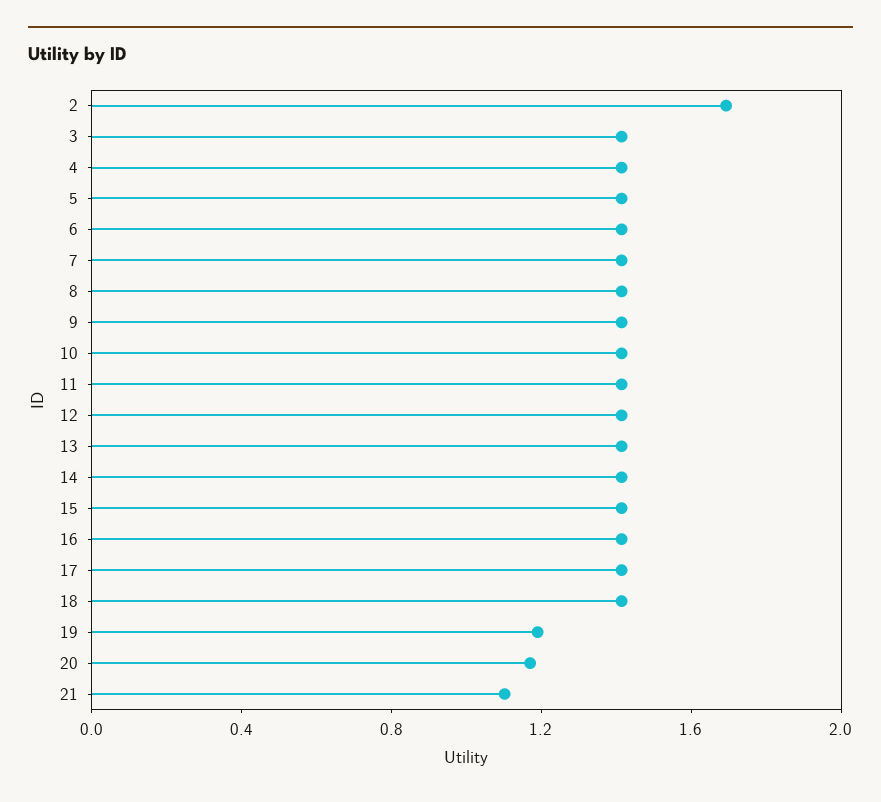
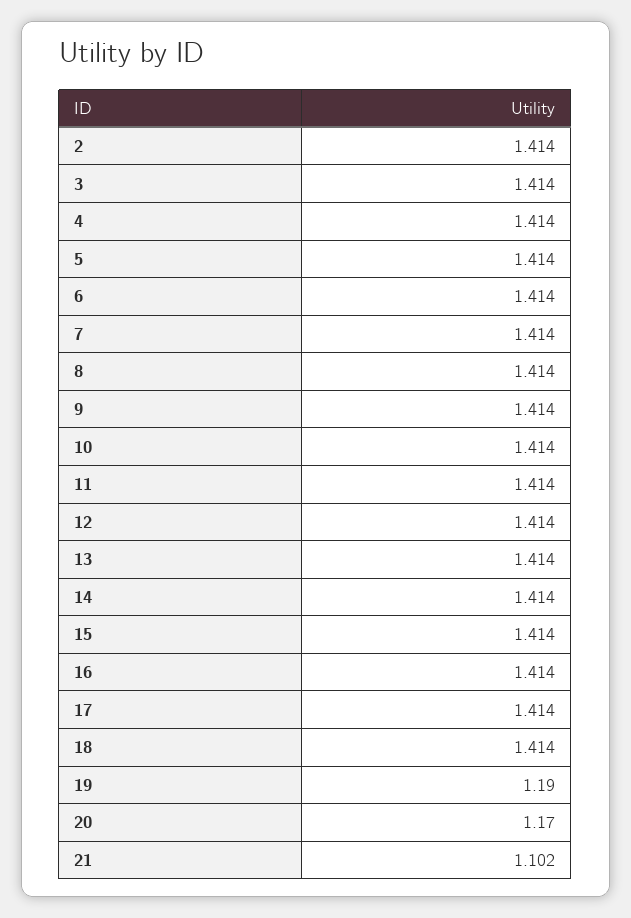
2: 1.7 -> 1.414

